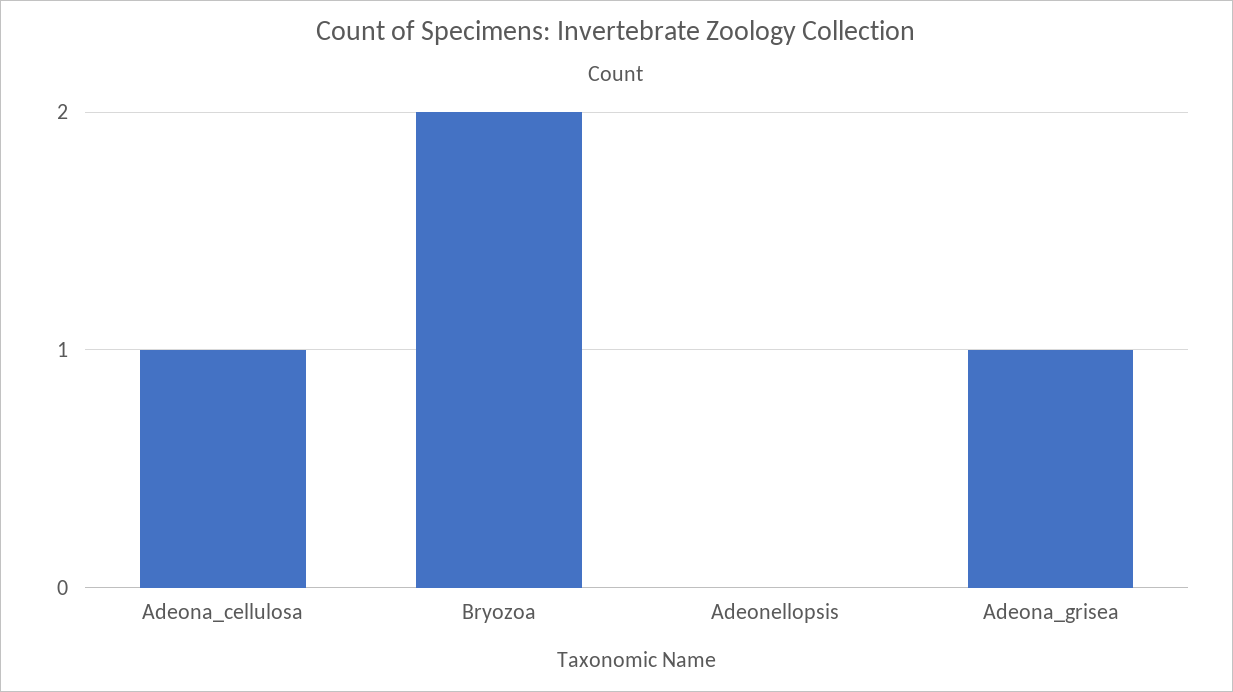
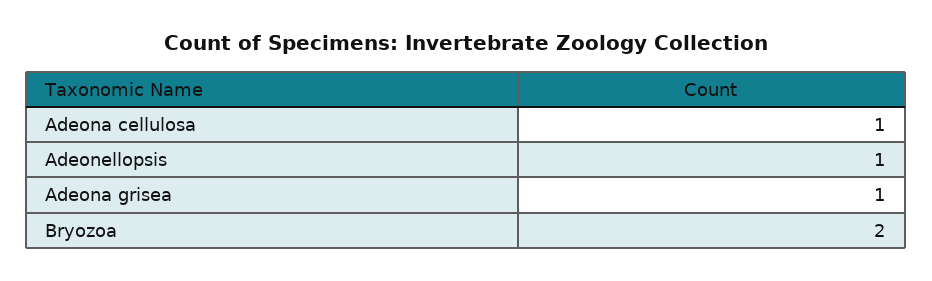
Adeonellopsis: 0 -> 1

